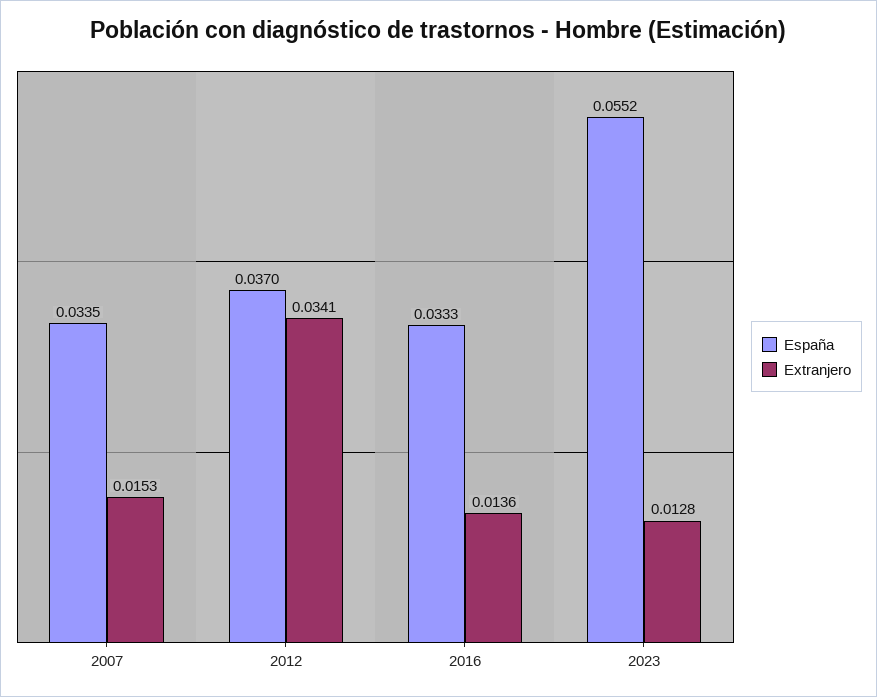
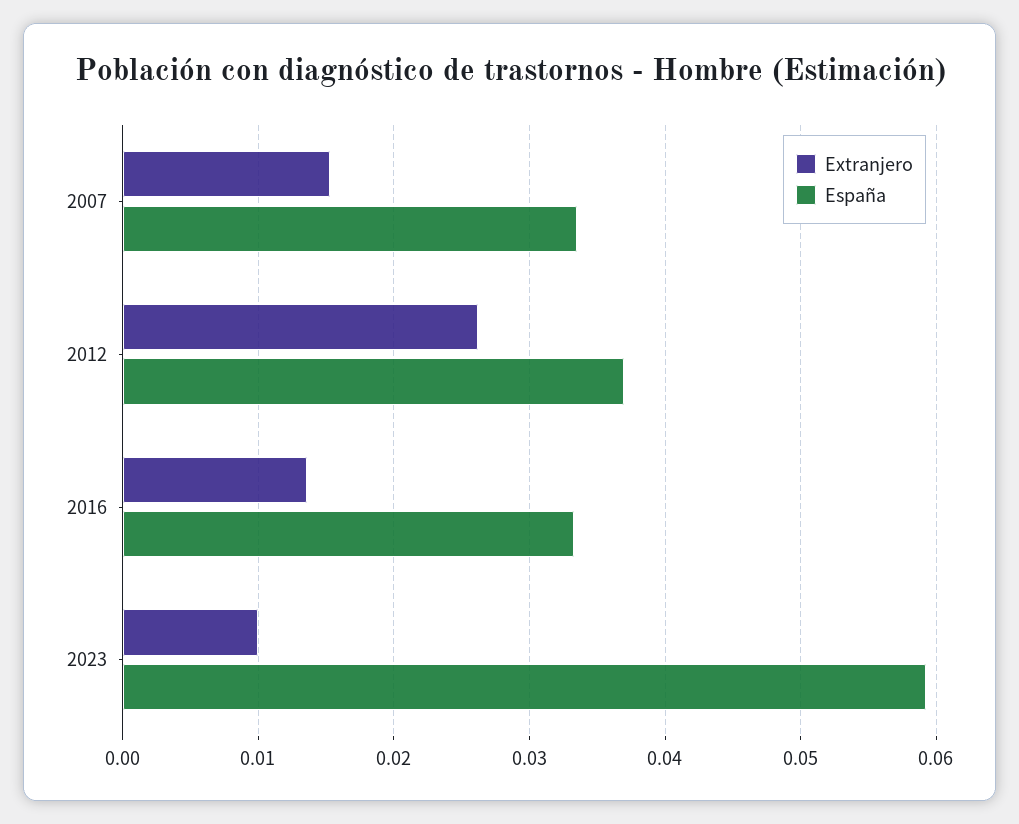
Extranjero, 2012: 0.0341 -> 0.026
España, 2023: 0.0552 -> 0.059
Extranjero, 2023: 0.0128 -> 0.01

